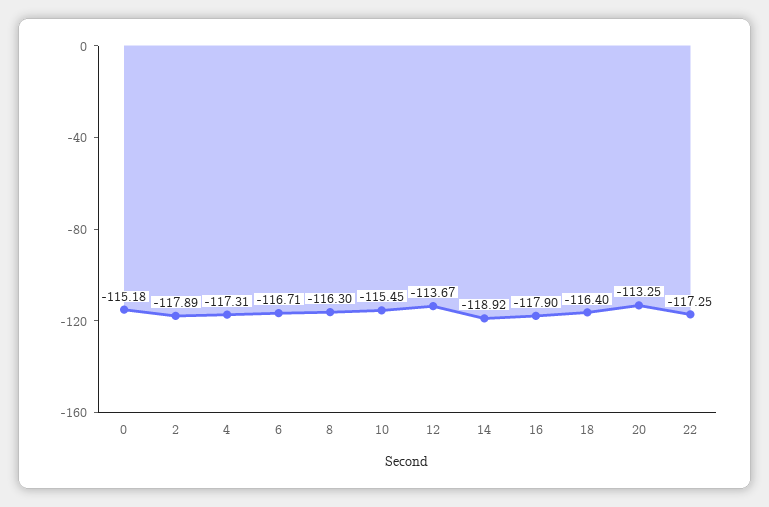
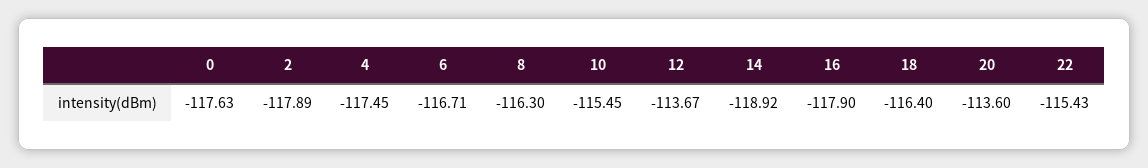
0: -115.18 -> -117.63
4: -117.31 -> -117.45
20: -113.25 -> -113.6
22: -117.25 -> -115.43

